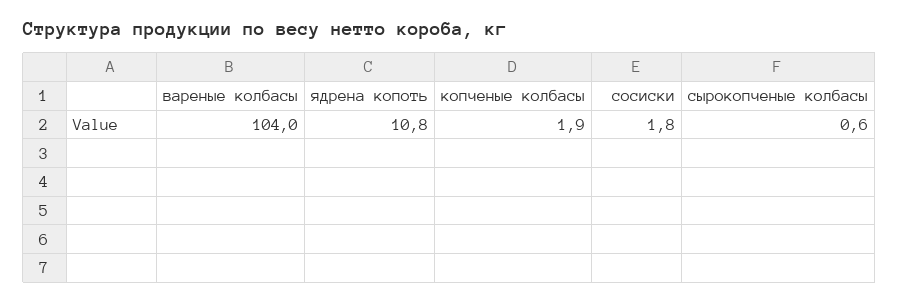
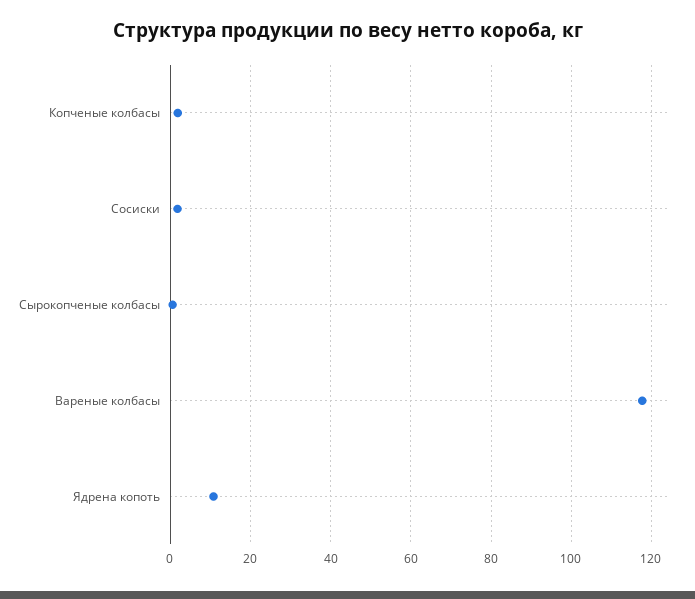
вареные колбасы: 104 -> 118

